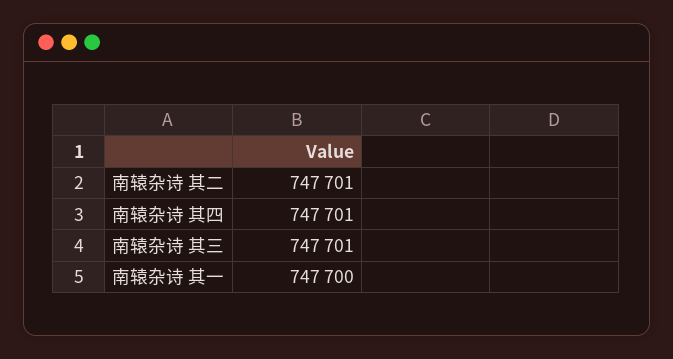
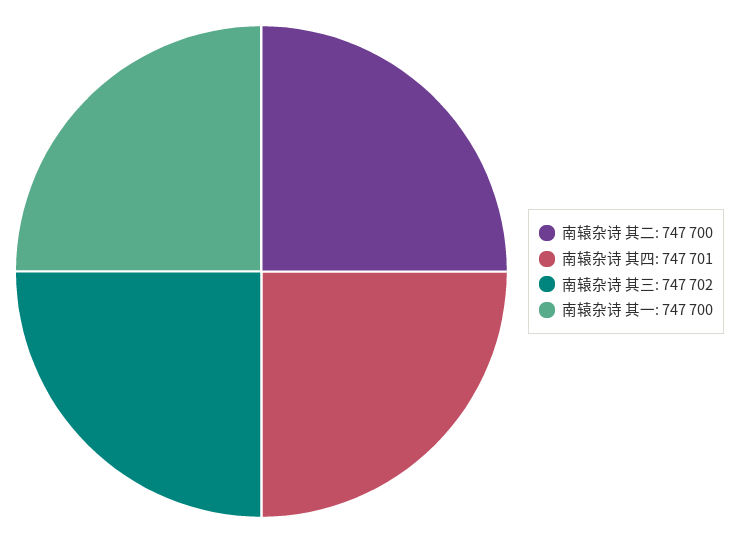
南辕杂诗 其二: 747701 -> 747700
南辕杂诗 其三: 747701 -> 747702

